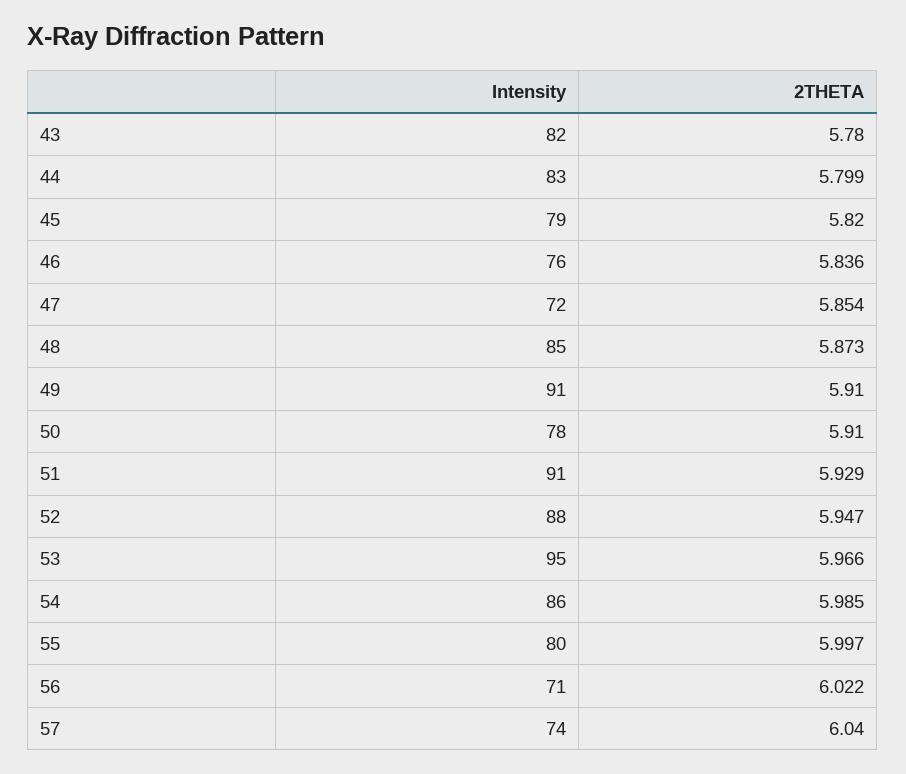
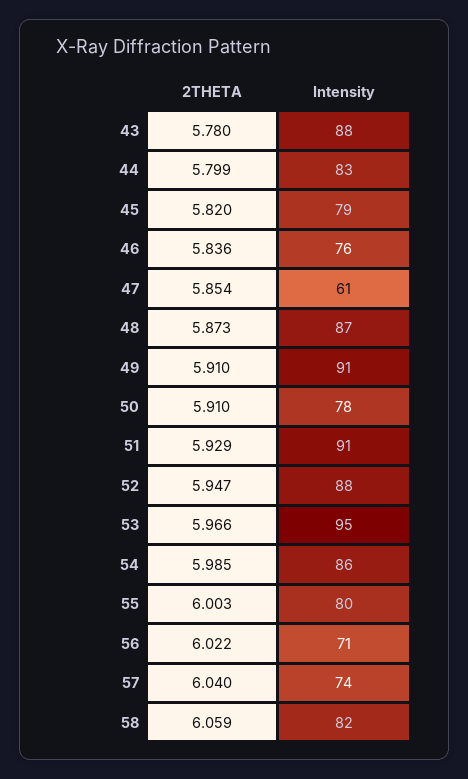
Intensity, 43: 82 -> 88
Intensity, 47: 72 -> 61
Intensity, 48: 85 -> 87
2THETA, 55: 5.997 -> 6.003
2THETA, 58: none -> 6.059
Intensity, 58: none -> 82

